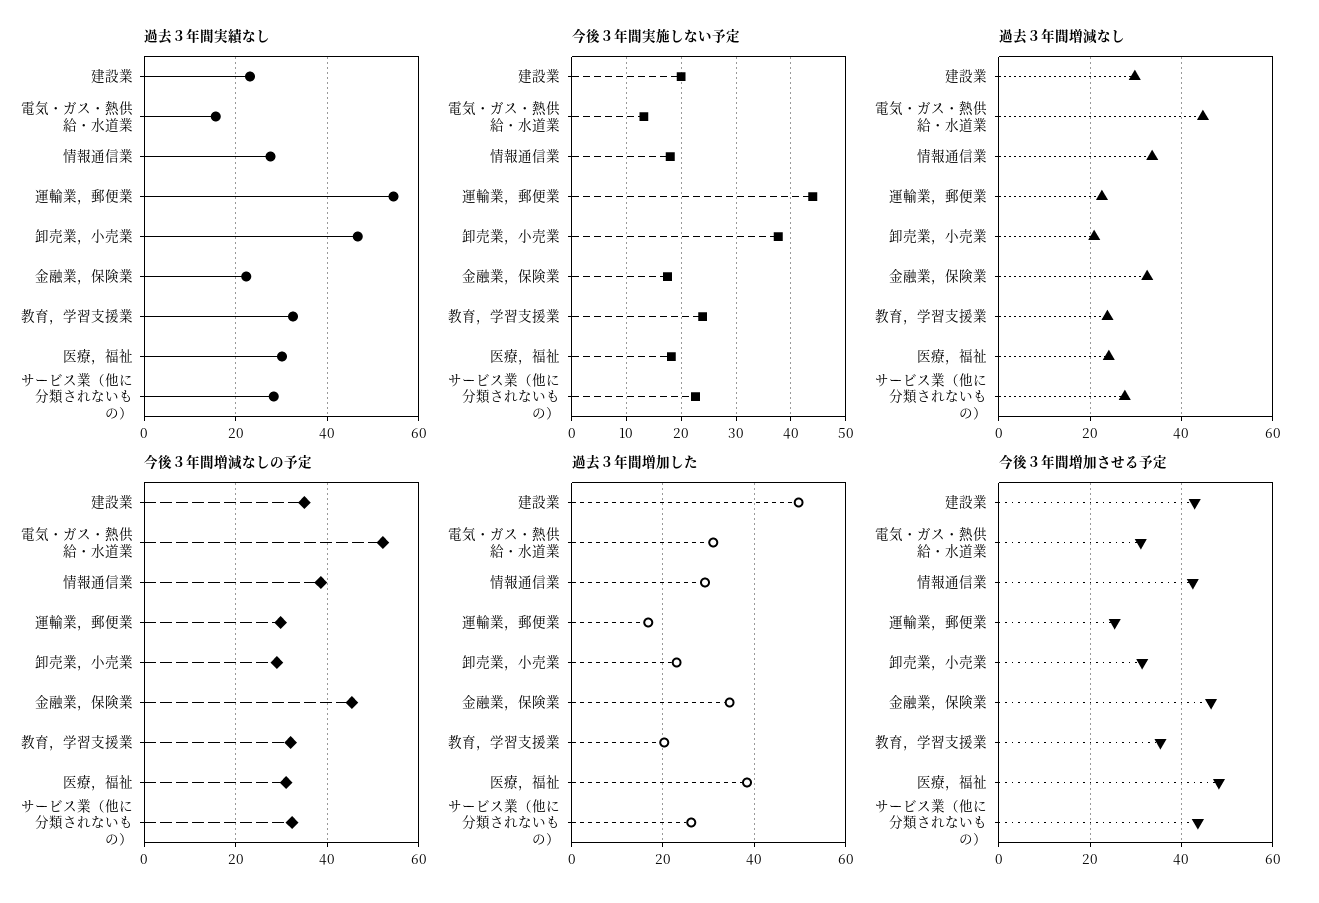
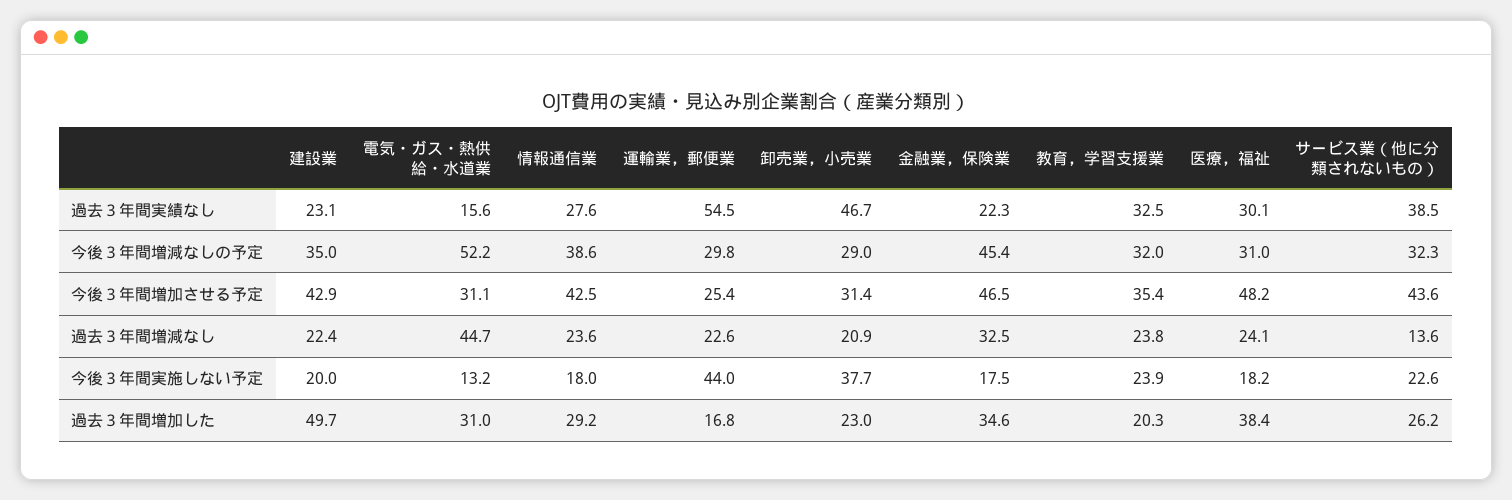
過去３年間実績なし, サービス業（他に分類されないもの）: 28 -> 38.5
過去３年間増減なし, 建設業: 30 -> 22.4
過去３年間増減なし, 情報通信業: 34 -> 23.6
過去３年間増減なし, サービス業（他に分類されないもの）: 28 -> 13.6

